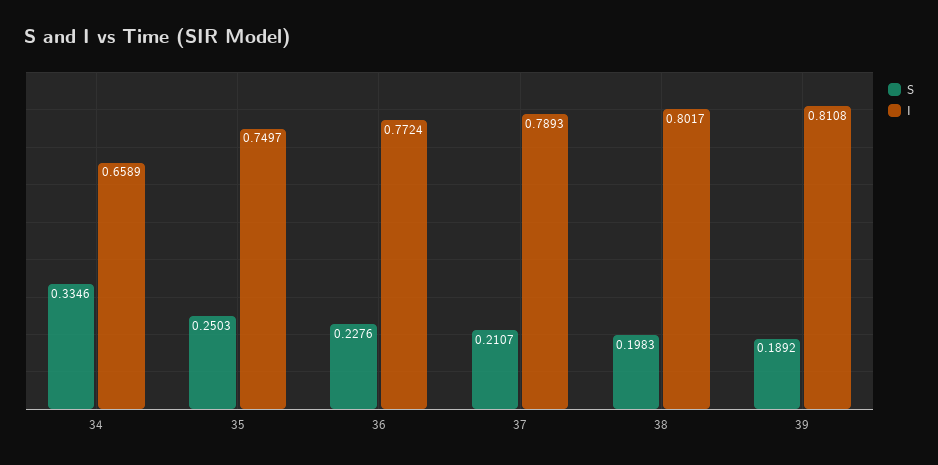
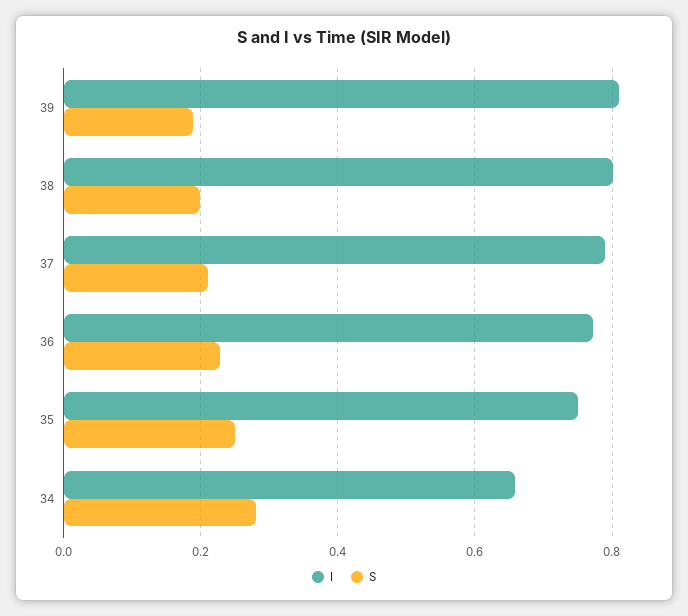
S, 34: 0.3346 -> 0.28

